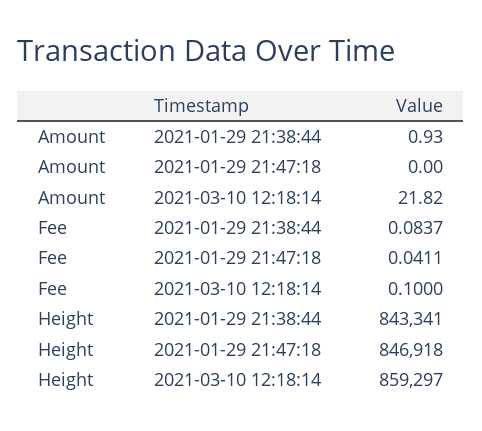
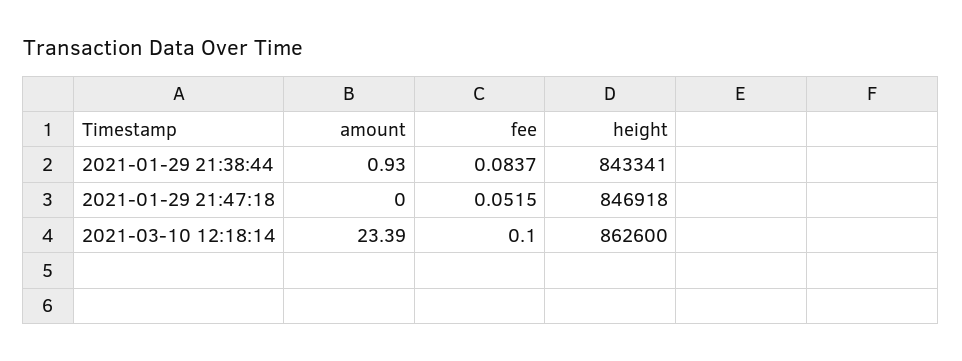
Amount, 2021-03-10 12:18:14: 21.82 -> 23.39
Fee, 2021-01-29 21:47:18: 0.0411 -> 0.0515
Height, 2021-03-10 12:18:14: 859297 -> 862600

